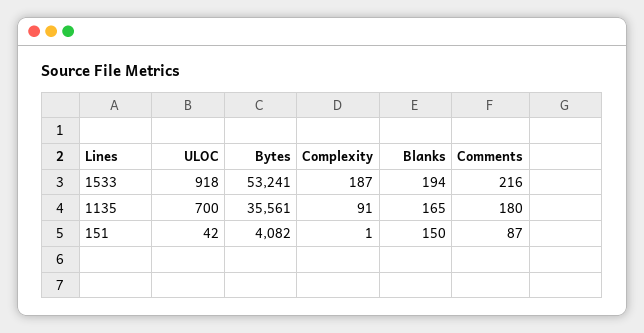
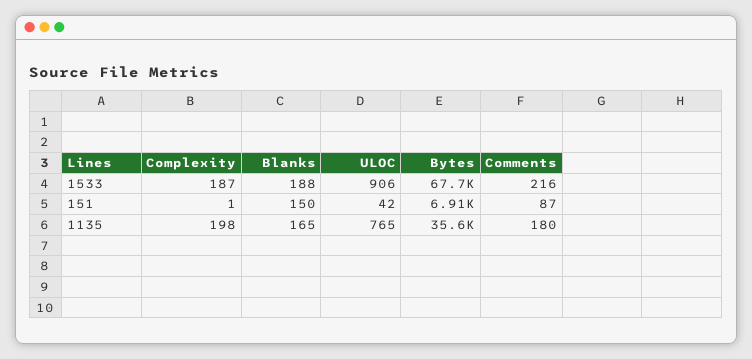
ULOC, 1533: 918 -> 906
Bytes, 1533: 53241 -> 67700
Blanks, 1533: 194 -> 188
ULOC, 1135: 700 -> 765
Complexity, 1135: 91 -> 198
Bytes, 151: 4082 -> 6910

